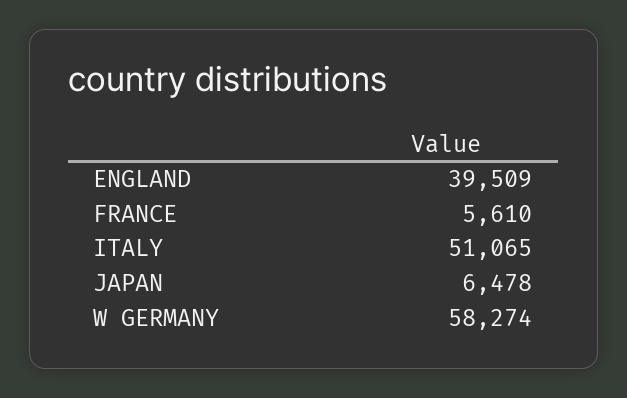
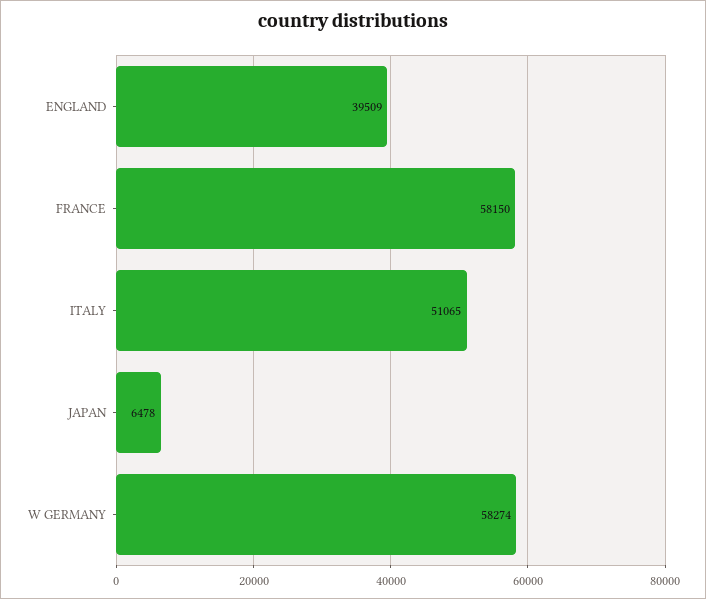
FRANCE: 5610 -> 58150

